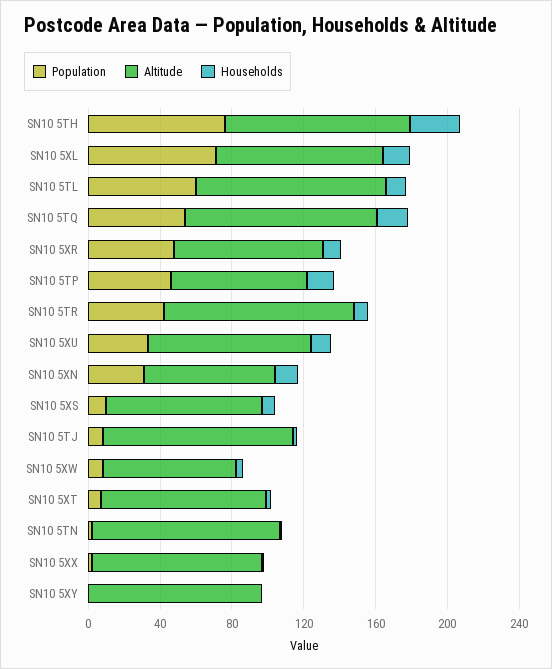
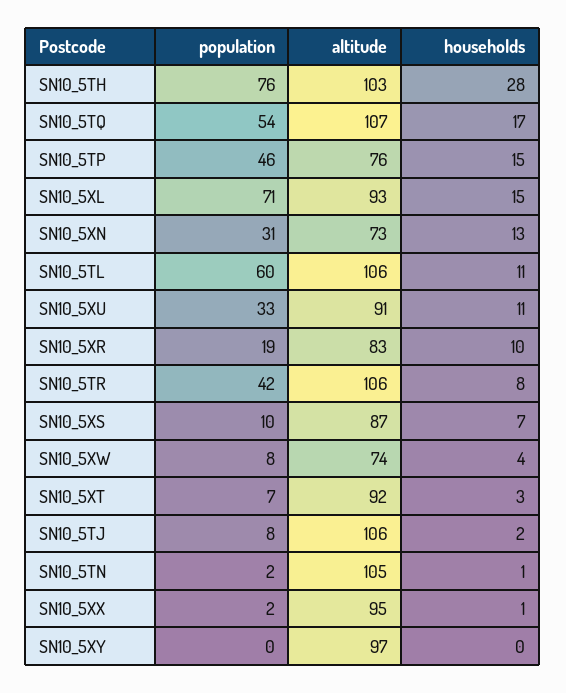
Population, SN10 5XR: 50 -> 19

